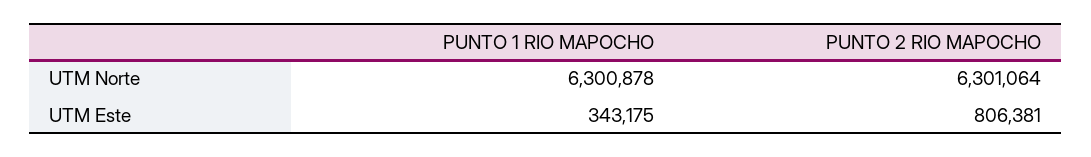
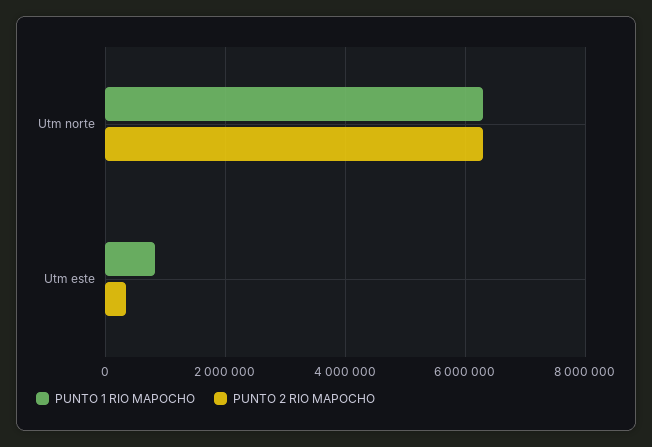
PUNTO 1 RIO MAPOCHO, UTM Este: 343175 -> 800000
PUNTO 2 RIO MAPOCHO, UTM Este: 806381 -> 400000

